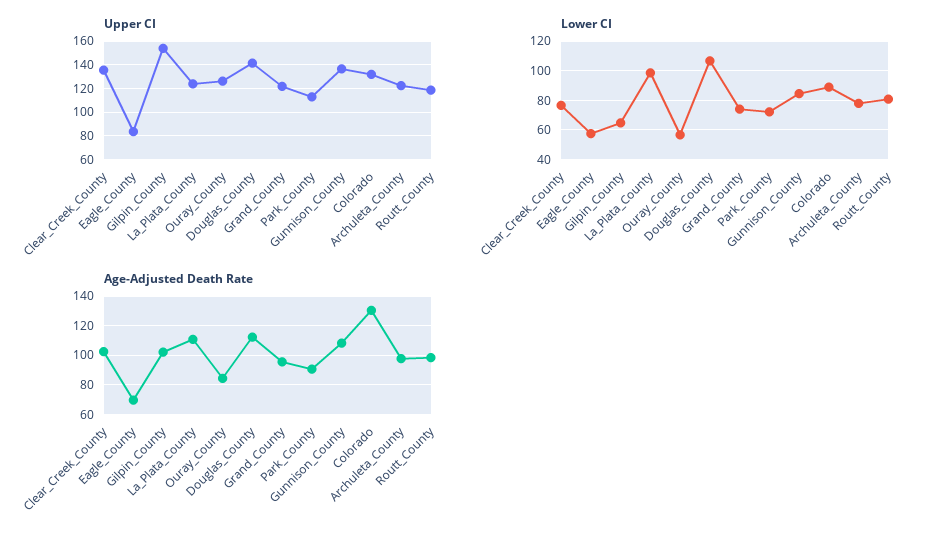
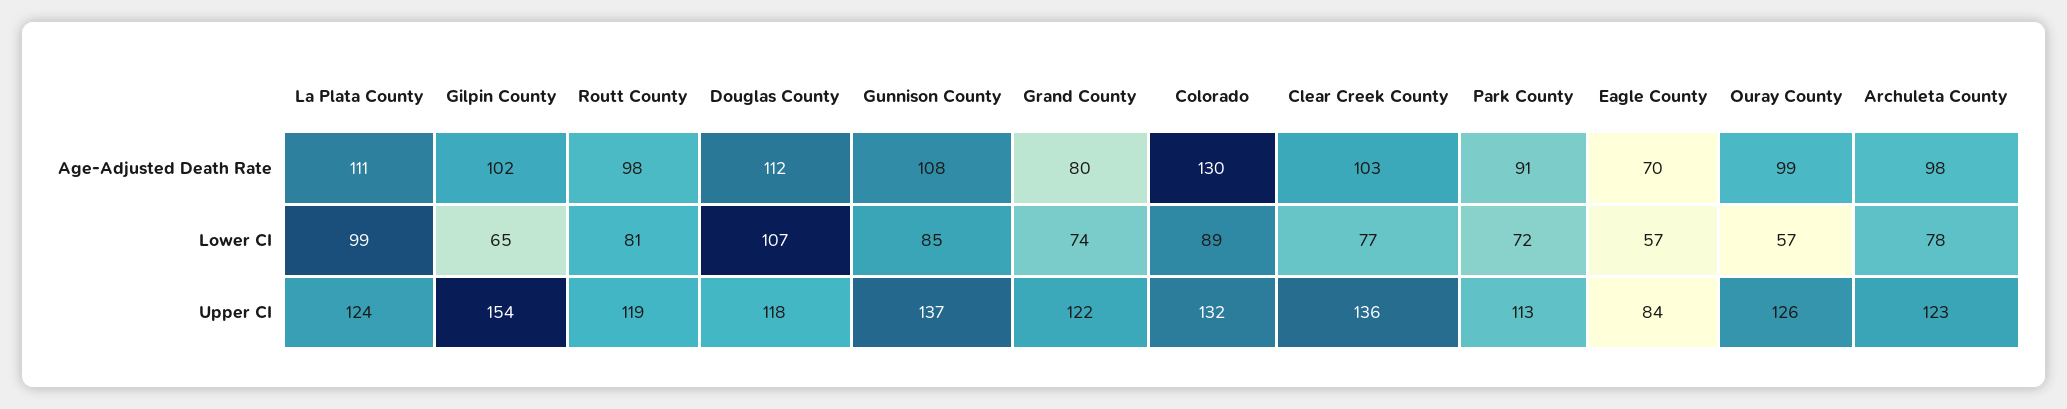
Upper CI, Douglas_County: 140 -> 118
Age-Adjusted Death Rate, Ouray_County: 85 -> 99
Age-Adjusted Death Rate, Grand_County: 95 -> 80

